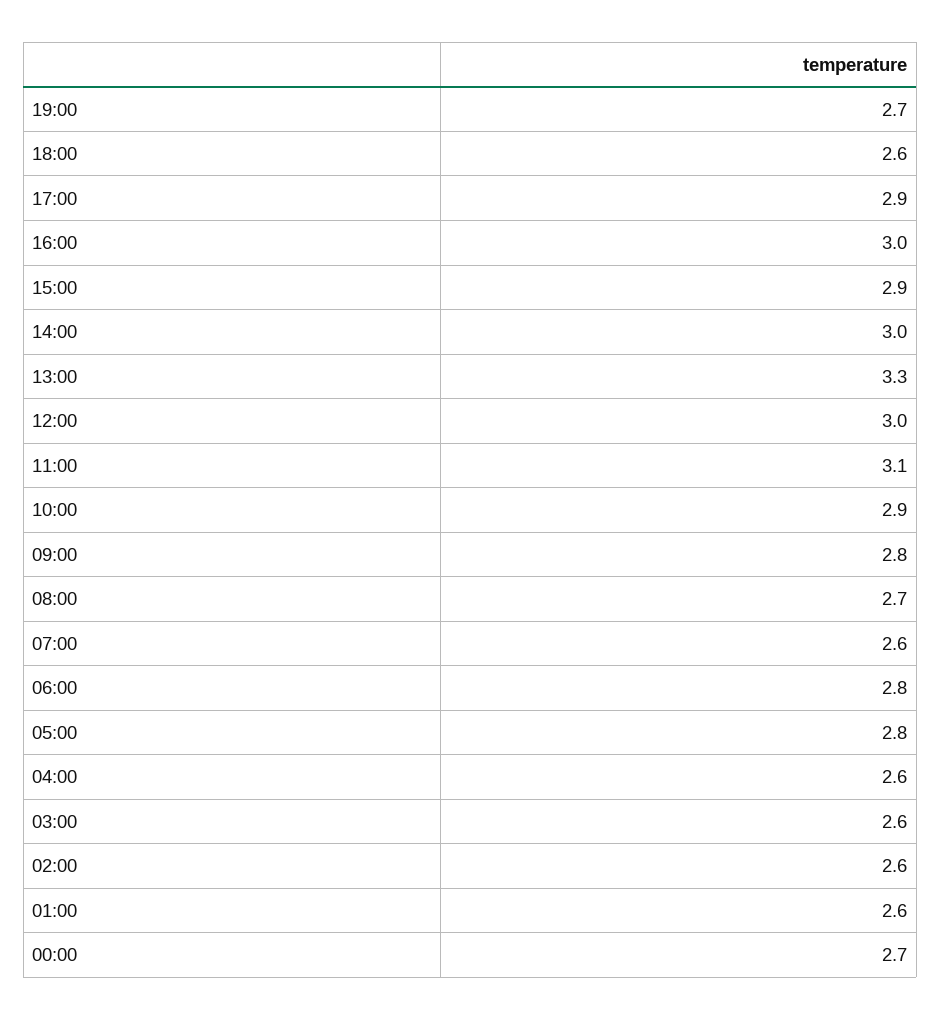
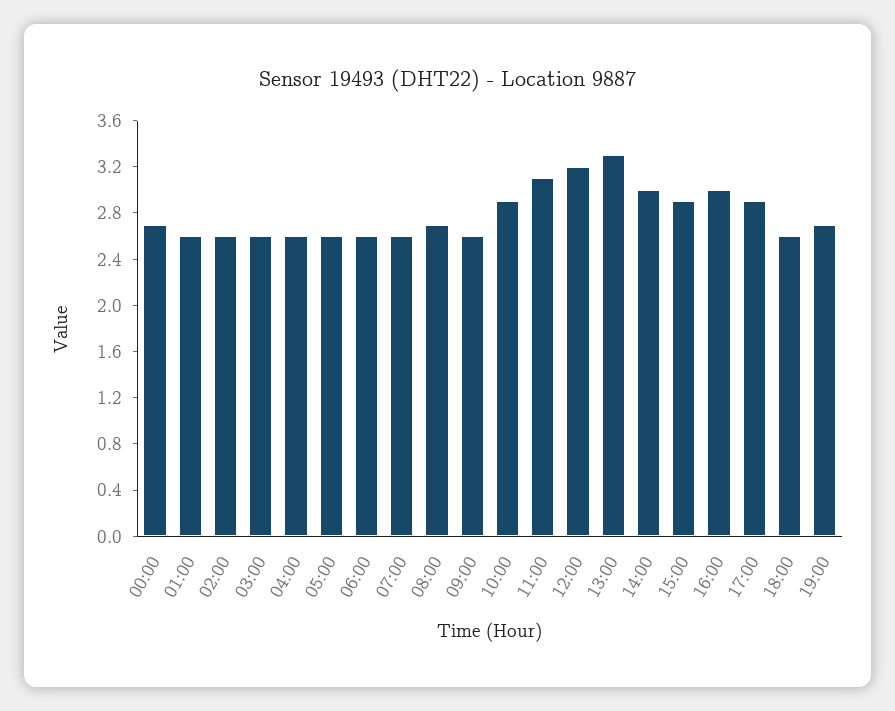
12:00: 3 -> 3.2
09:00: 2.8 -> 2.6
06:00: 2.8 -> 2.6
05:00: 2.8 -> 2.6

